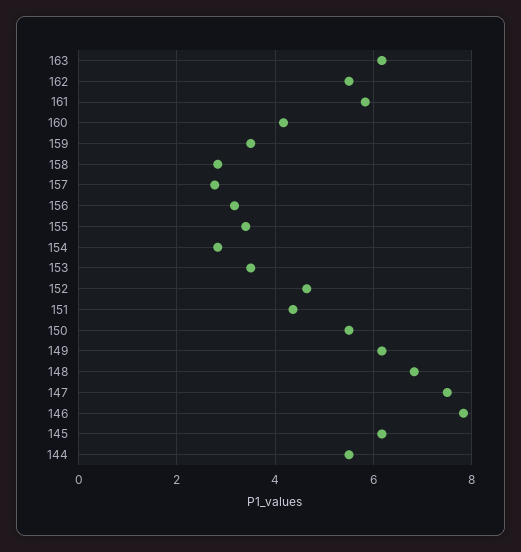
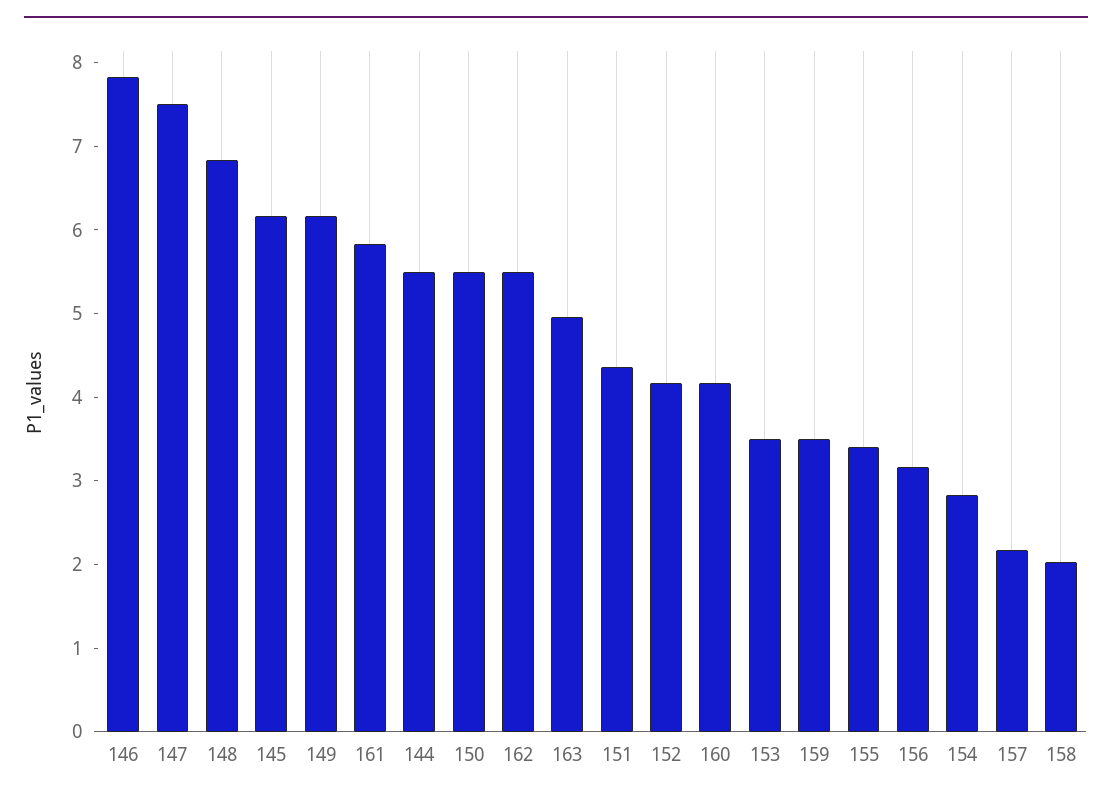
163: 6.2 -> 5
158: 2.8 -> 2
157: 2.8 -> 2.2
152: 4.6 -> 4.2

